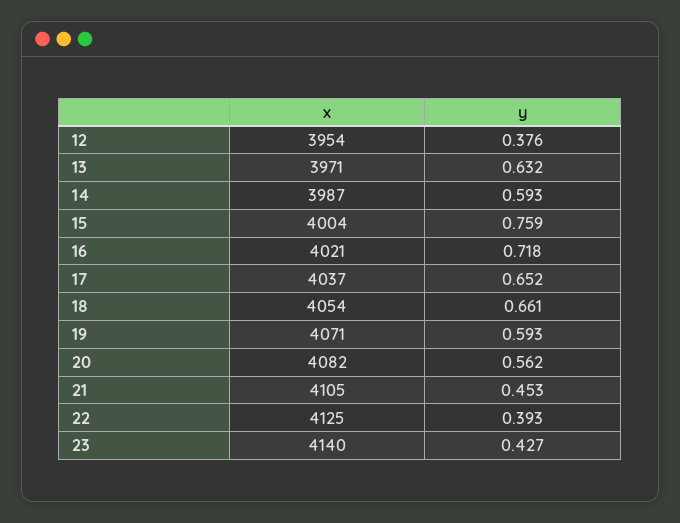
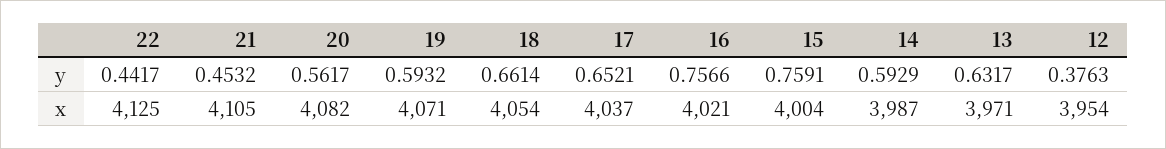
y, 16: 0.718 -> 0.7566
y, 22: 0.393 -> 0.4417
x, 23: 4140 -> none
y, 23: 0.427 -> none

